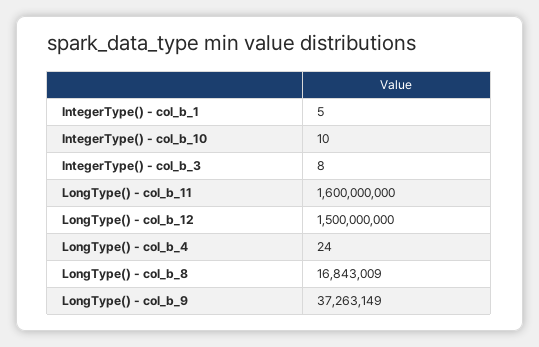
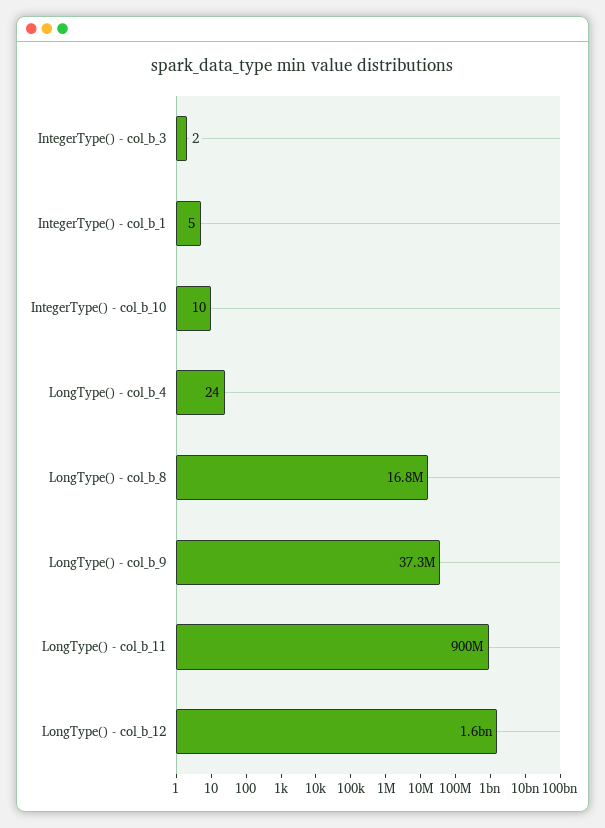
IntegerType() - col_b_3: 8 -> 2
LongType() - col_b_11: 1600000000 -> 900000000
LongType() - col_b_12: 1500000000 -> 1600000000

